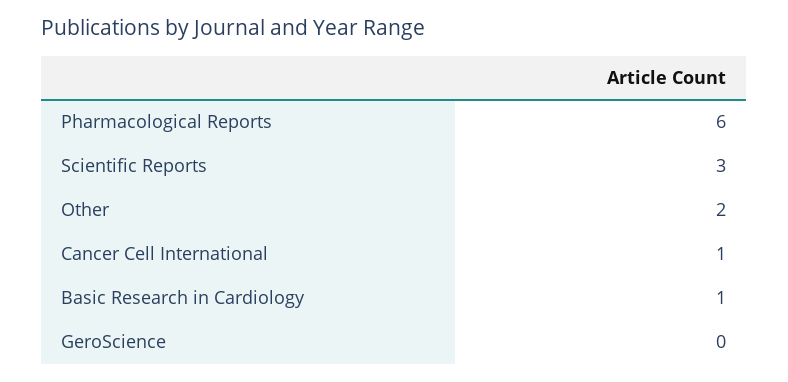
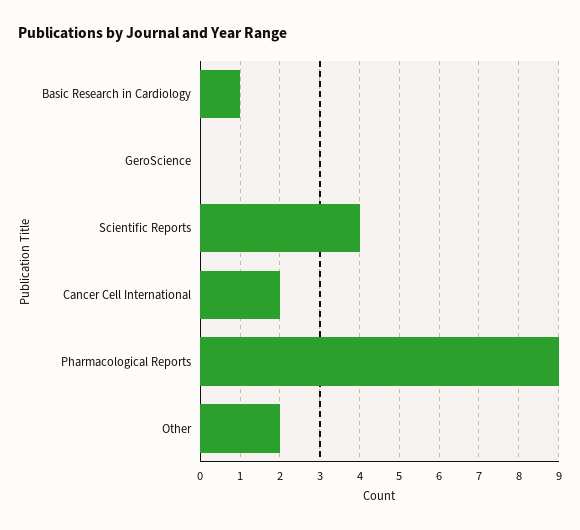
Pharmacological Reports: 6 -> 9
Scientific Reports: 3 -> 4
Cancer Cell International: 1 -> 2

